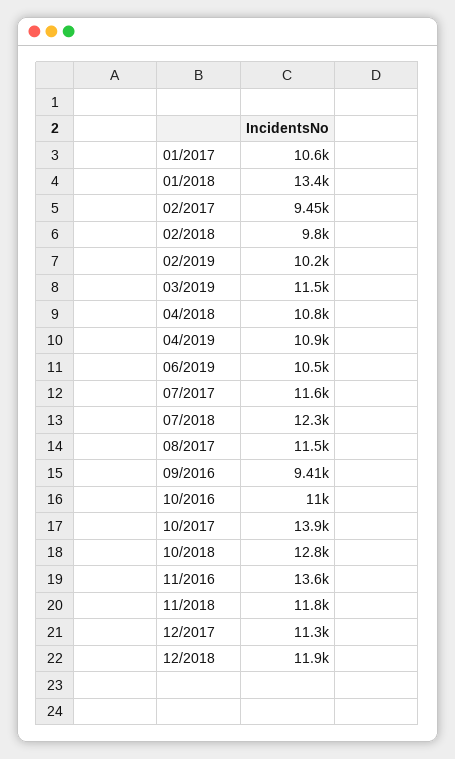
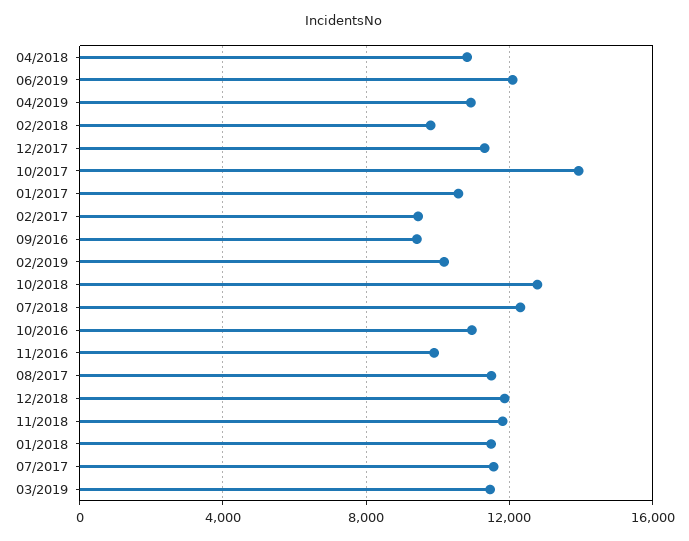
01/2018: 13400 -> 11500
06/2019: 10500 -> 12000
11/2016: 13600 -> 10000

